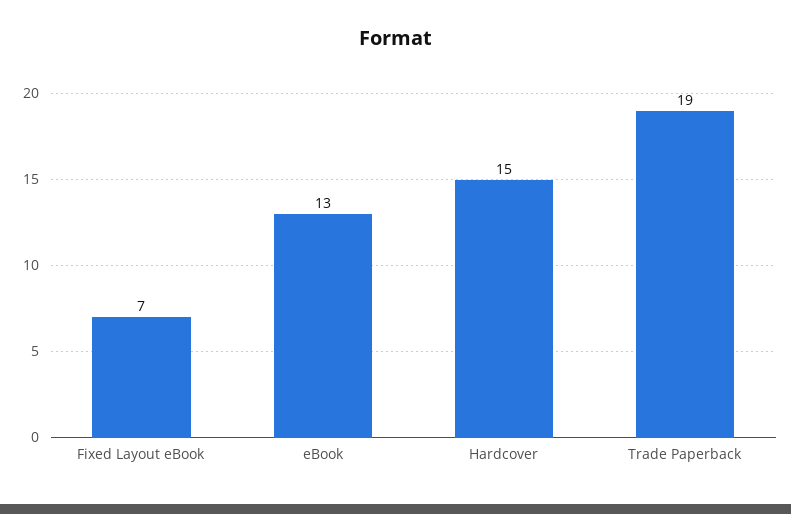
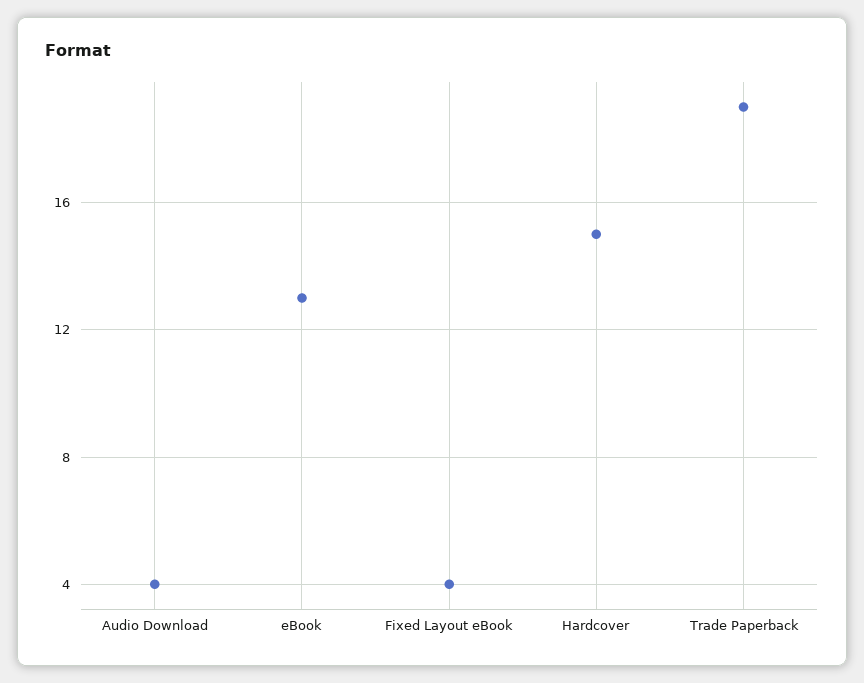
Fixed Layout eBook: 7 -> 4
Audio Download: none -> 4

